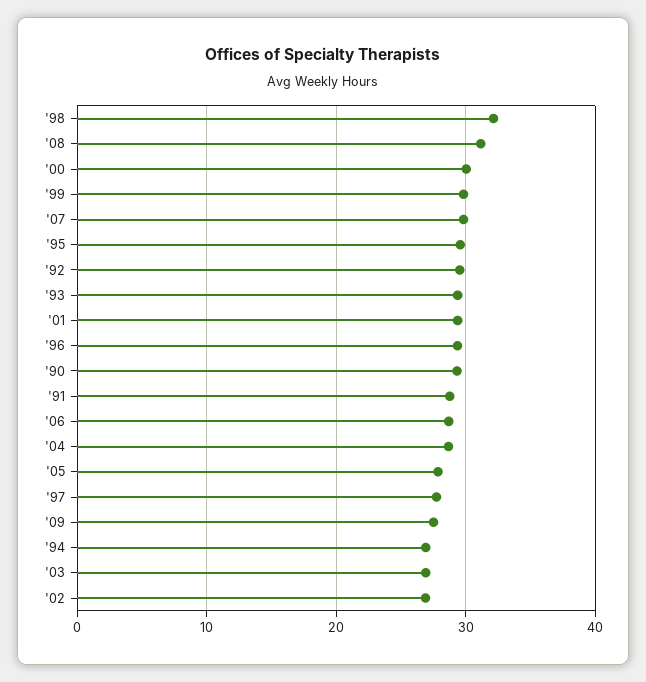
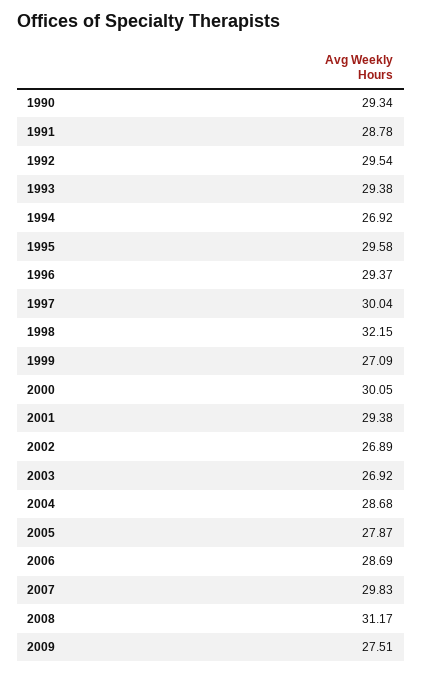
'99: 30 -> 27.09
'97: 28 -> 30.04

